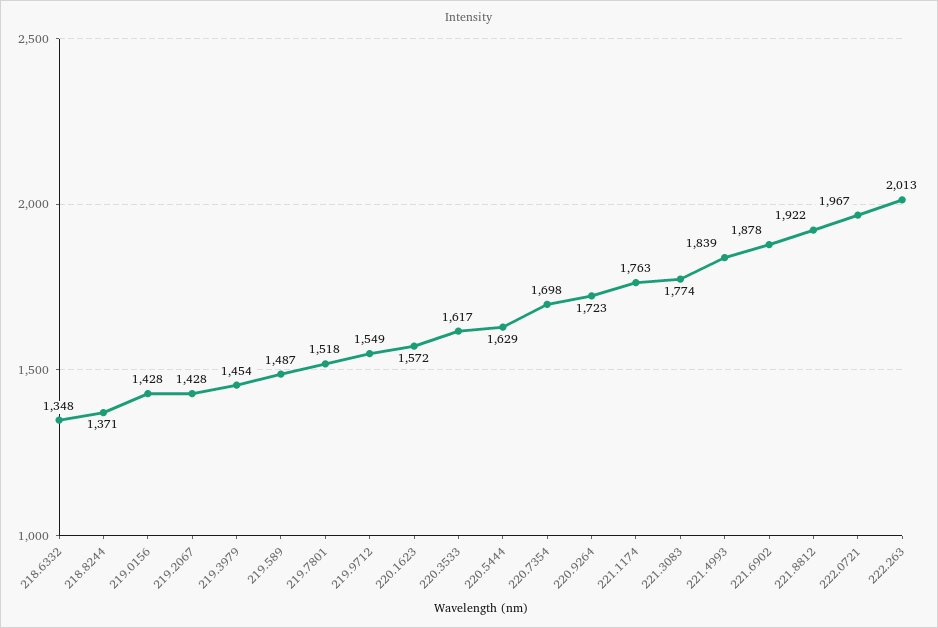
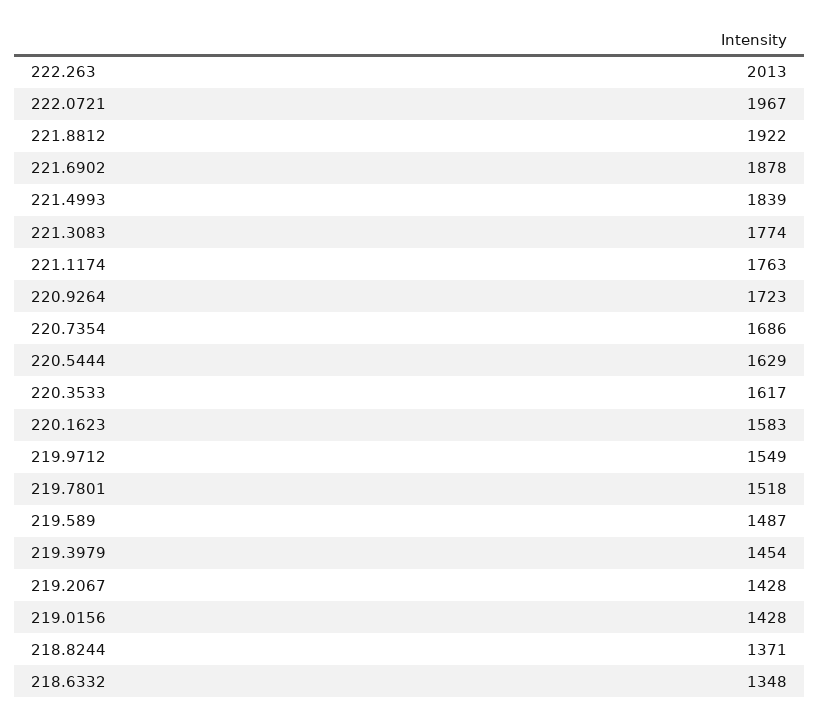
220.1623: 1572 -> 1583
220.7354: 1698 -> 1686

